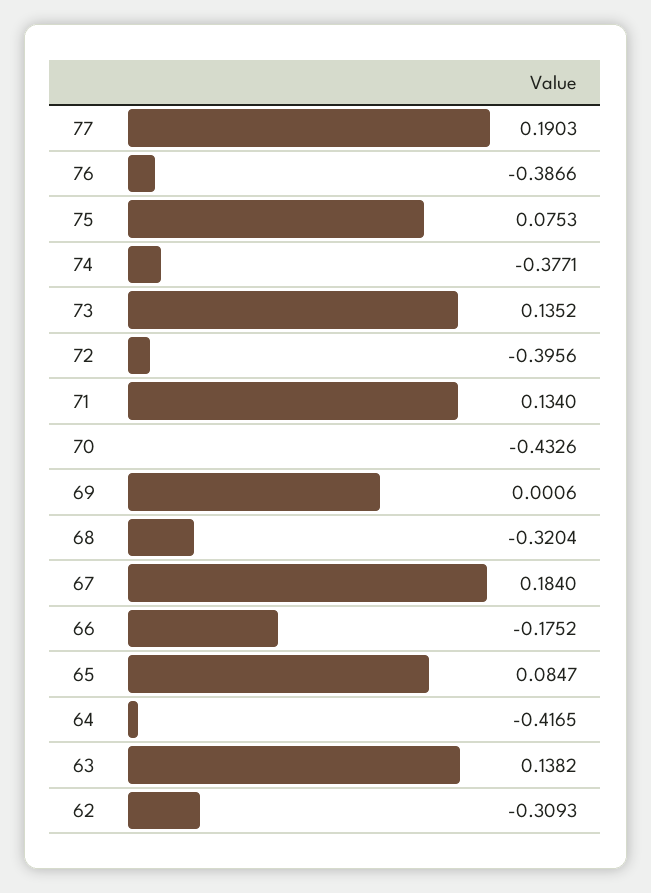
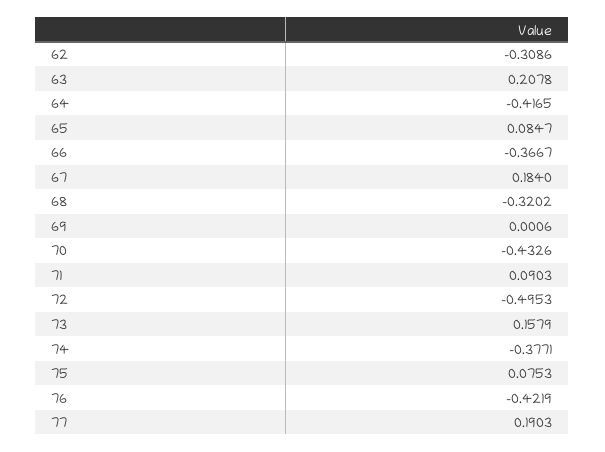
76: -0.3866 -> -0.4219
73: 0.1352 -> 0.1579
72: -0.3956 -> -0.4953
71: 0.134 -> 0.0903
68: -0.3204 -> -0.3202
66: -0.1752 -> -0.3667
63: 0.1382 -> 0.2078
62: -0.3093 -> -0.3086

